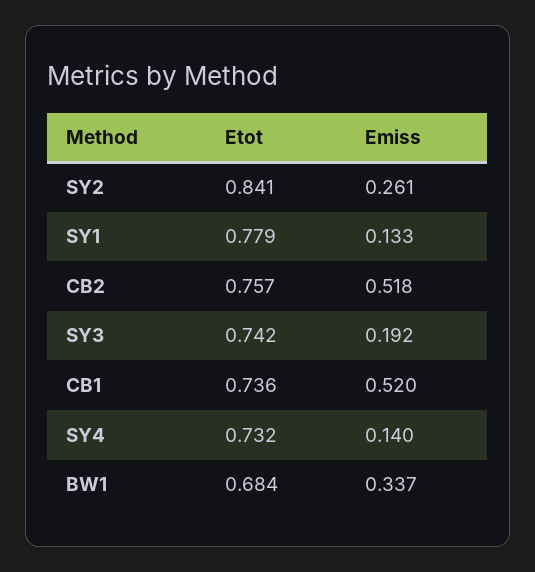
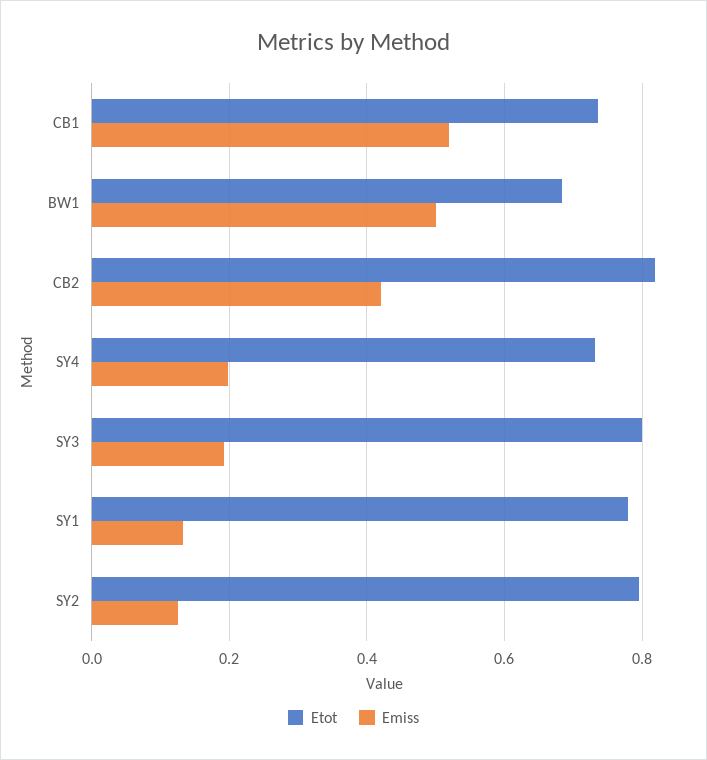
Etot, SY2: 0.841 -> 0.8
Emiss, SY2: 0.261 -> 0.12
Etot, CB2: 0.757 -> 0.82
Emiss, CB2: 0.518 -> 0.42
Etot, SY3: 0.742 -> 0.8
Emiss, SY4: 0.14 -> 0.2
Emiss, BW1: 0.337 -> 0.5

